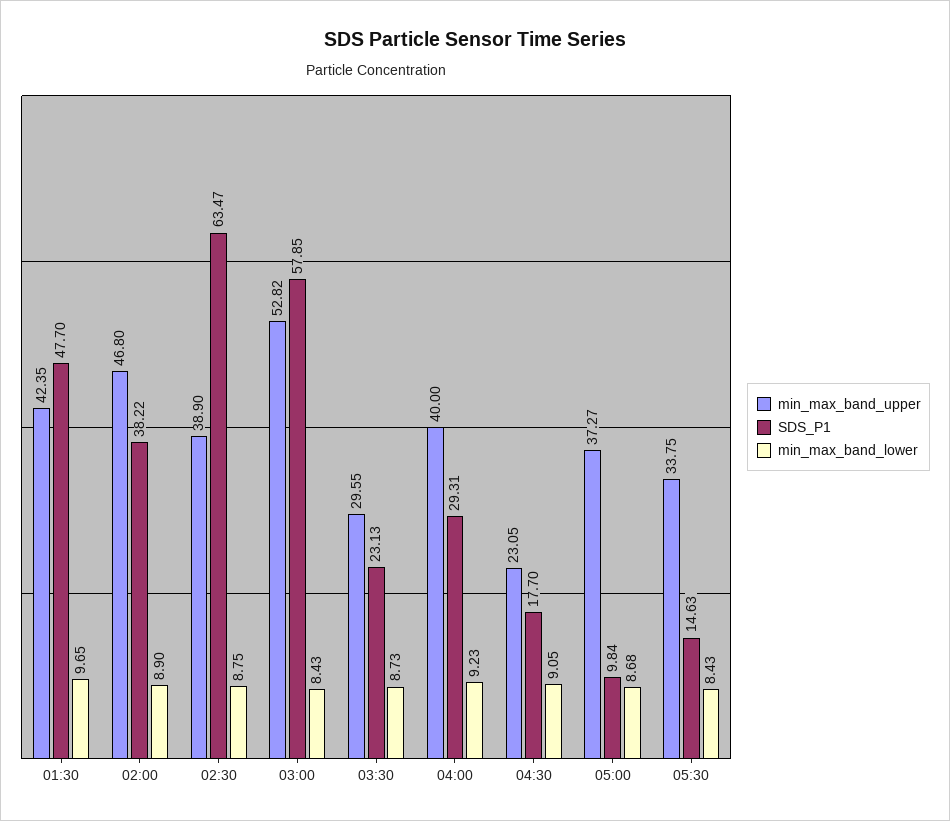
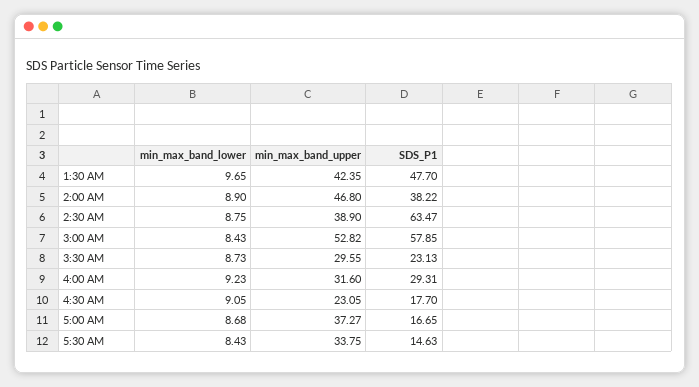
min_max_band_upper, 04:00: 40 -> 31.6
SDS_P1, 05:00: 9.84 -> 16.65

